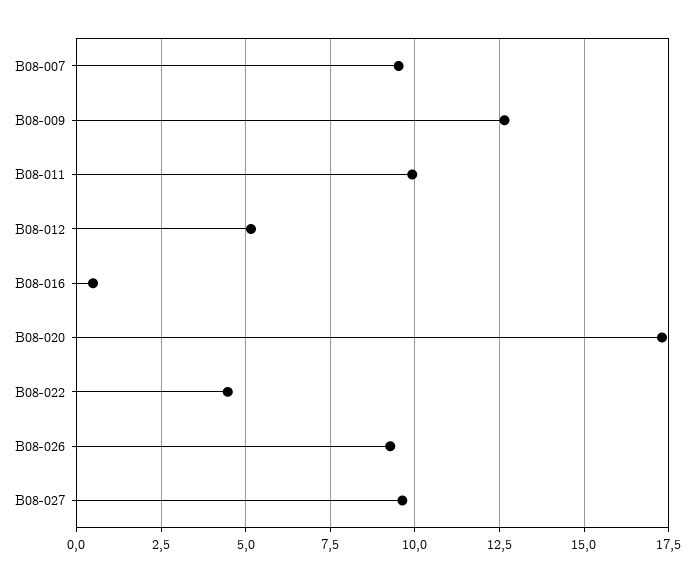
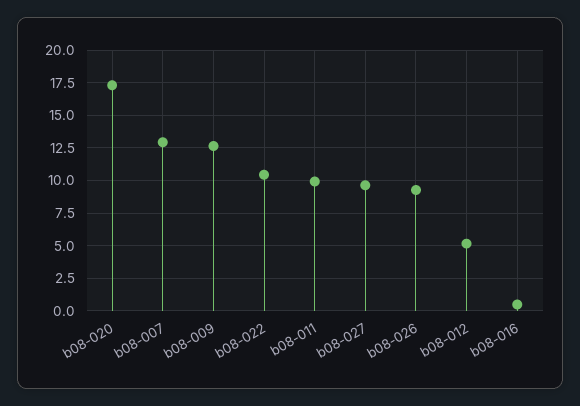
B08-007: 9.5 -> 13
B08-022: 4.5 -> 10.5

